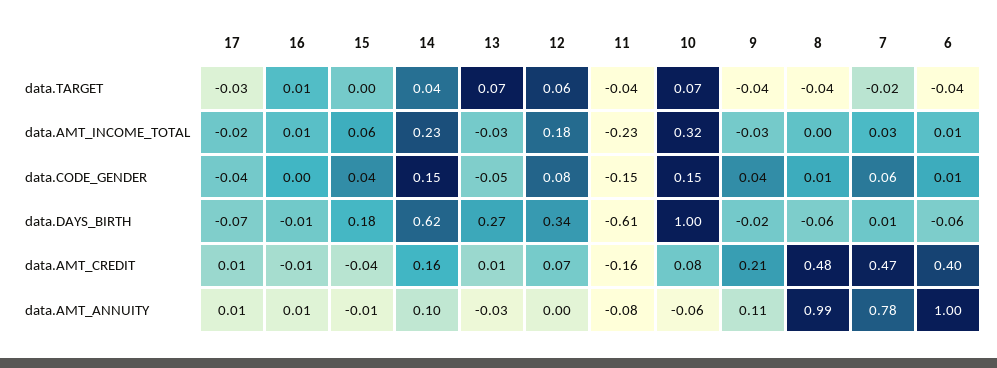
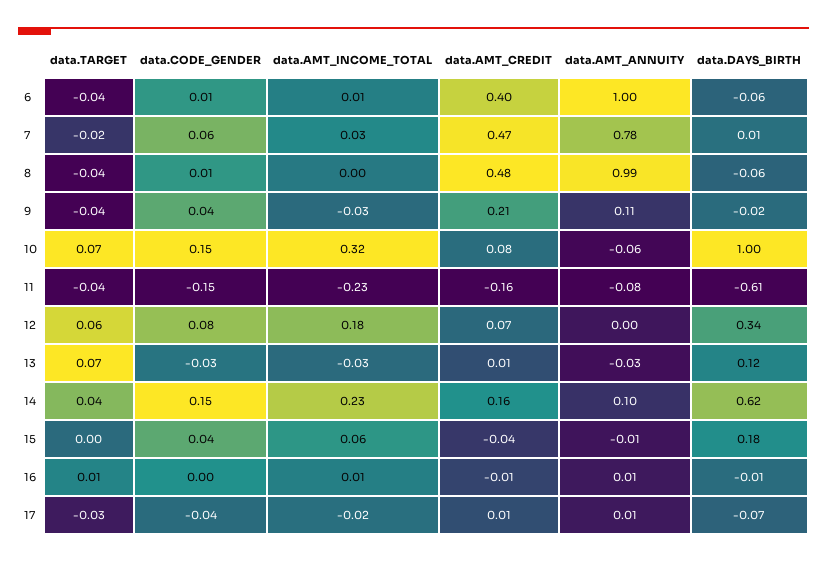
13, data.CODE_GENDER: -0.05 -> -0.03
13, data.DAYS_BIRTH: 0.27 -> 0.12

